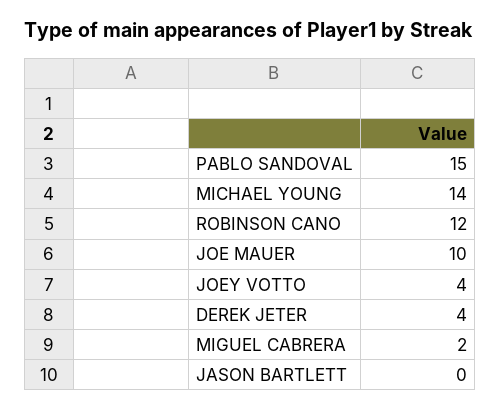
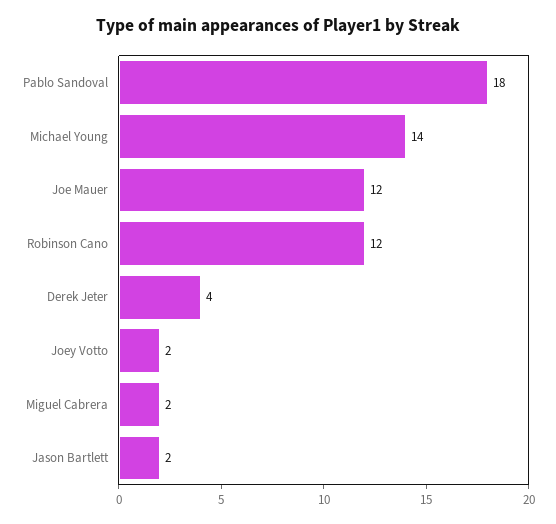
PABLO SANDOVAL: 15 -> 18
JOE MAUER: 10 -> 12
JOEY VOTTO: 4 -> 2
JASON BARTLETT: 0 -> 2

